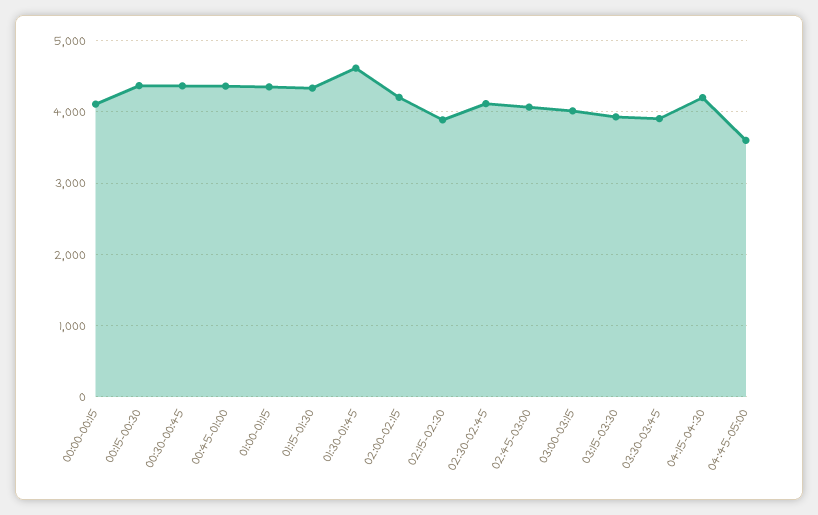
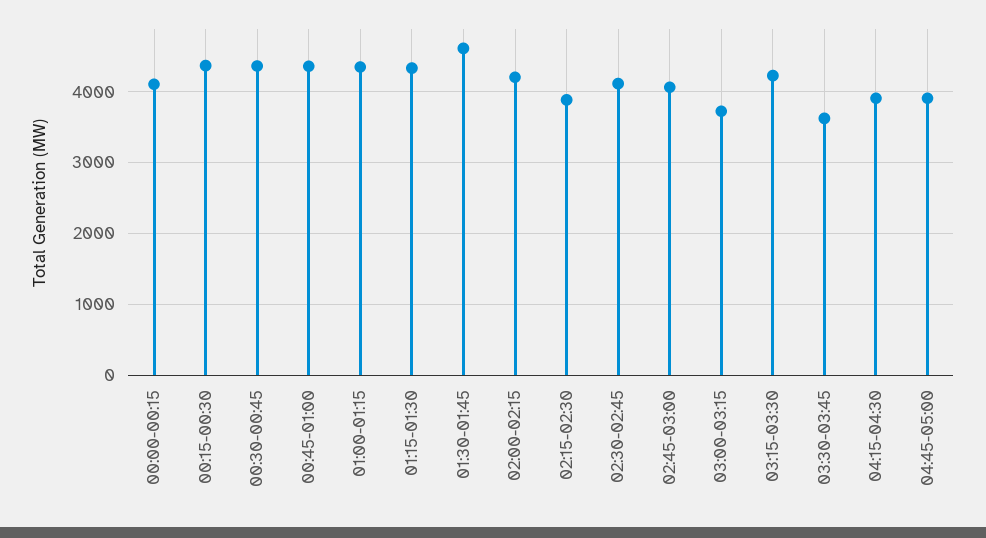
03:00-03:15: 4000 -> 3700
03:15-03:30: 3900 -> 4200
03:30-03:45: 3900 -> 3600
04:15-04:30: 4200 -> 3900
04:45-05:00: 3600 -> 3900

